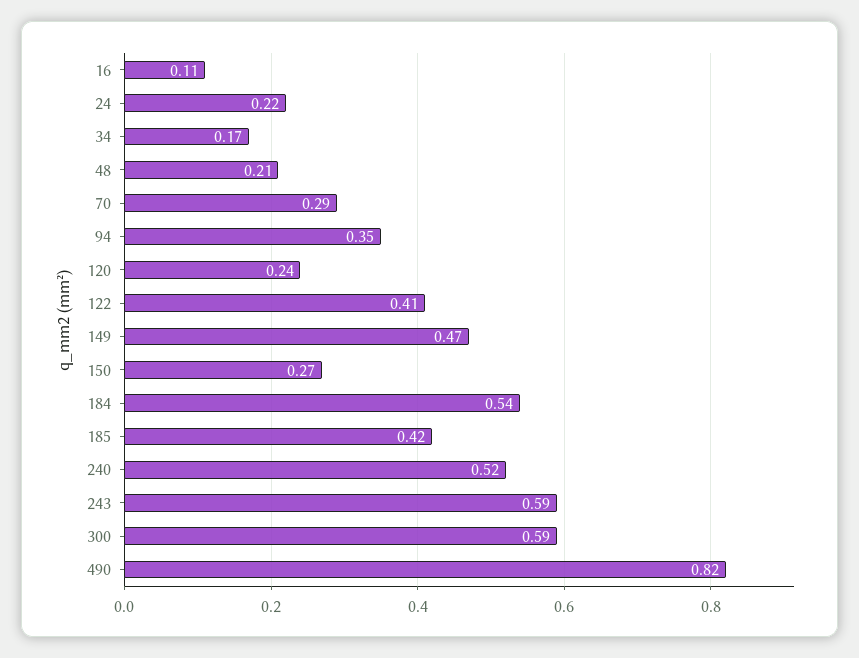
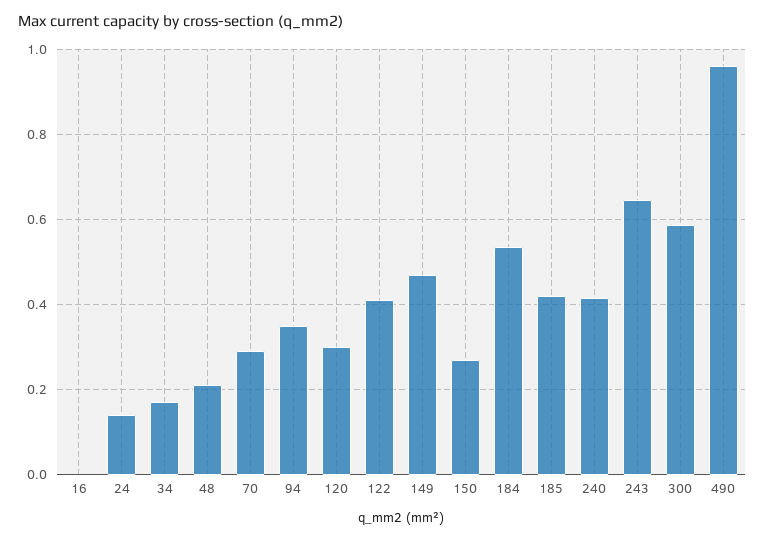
16: 0.11 -> 0
24: 0.22 -> 0.14
120: 0.24 -> 0.3
240: 0.52 -> 0.42
243: 0.59 -> 0.64
490: 0.82 -> 0.96

